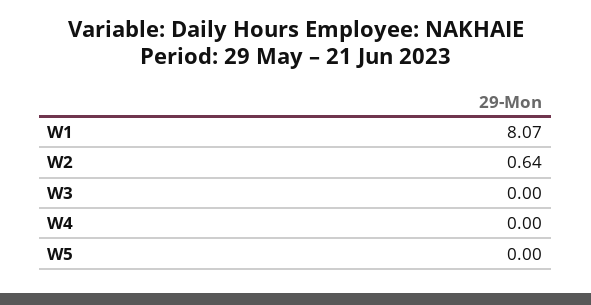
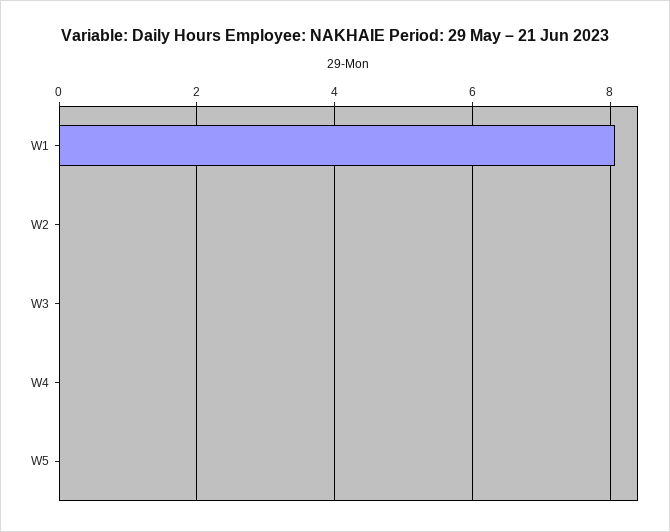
W2: 0.64 -> 0

